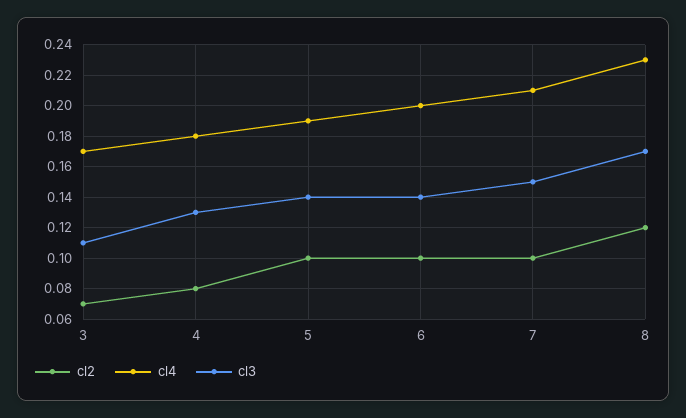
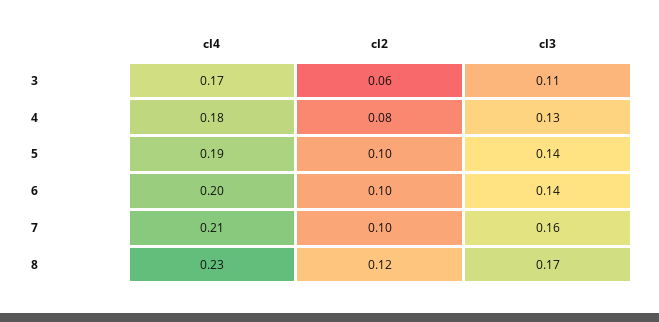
cl2, 3: 0.07 -> 0.06
cl3, 7: 0.15 -> 0.16

